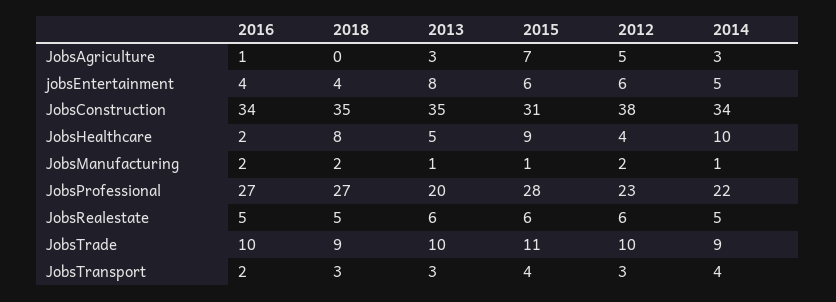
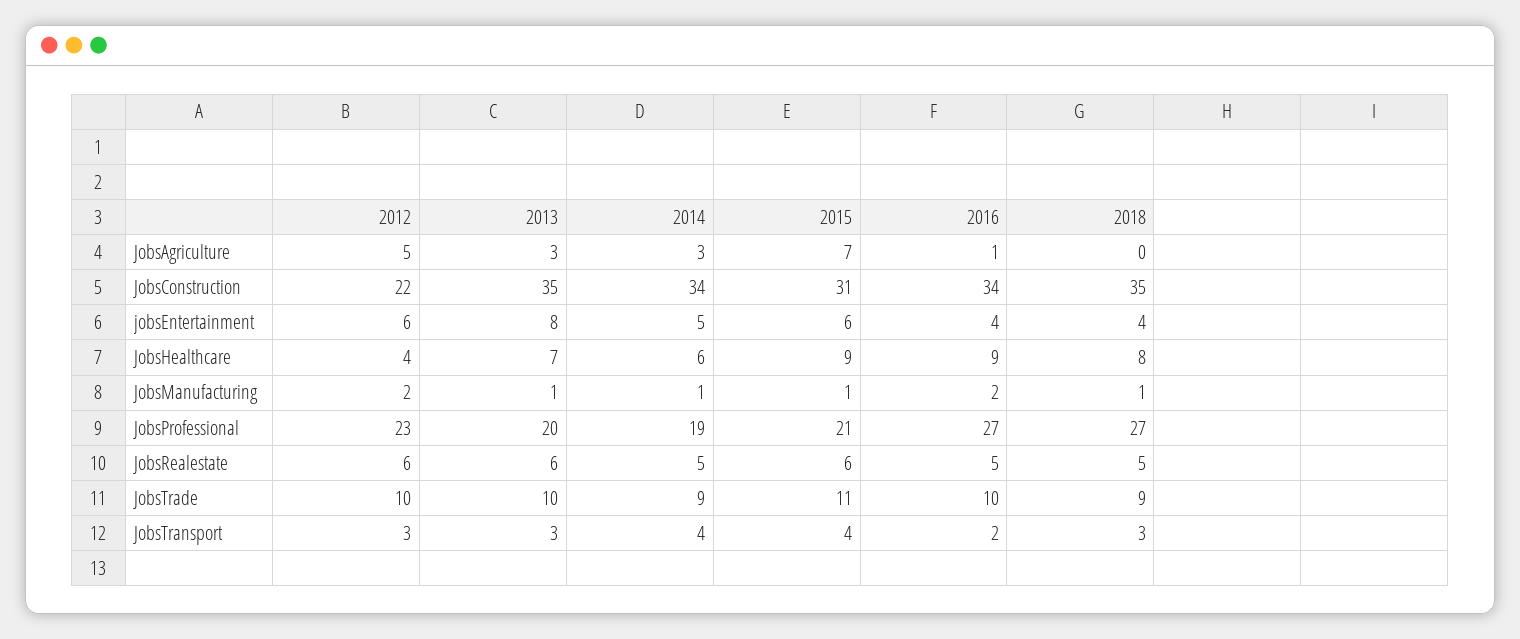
2012, JobsConstruction: 38 -> 22
2016, JobsHealthcare: 2 -> 9
2013, JobsHealthcare: 5 -> 7
2014, JobsHealthcare: 10 -> 6
2018, JobsManufacturing: 2 -> 1
2015, JobsProfessional: 28 -> 21
2014, JobsProfessional: 22 -> 19

